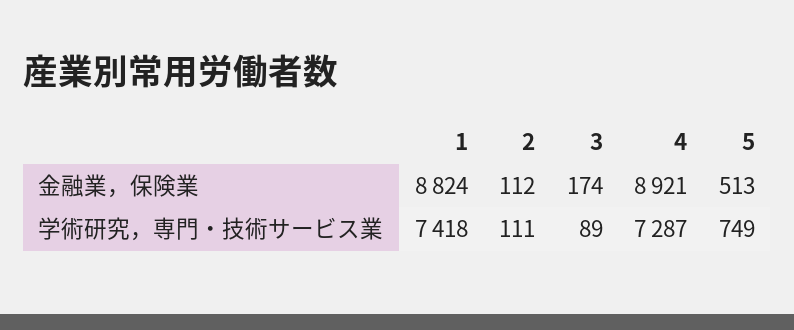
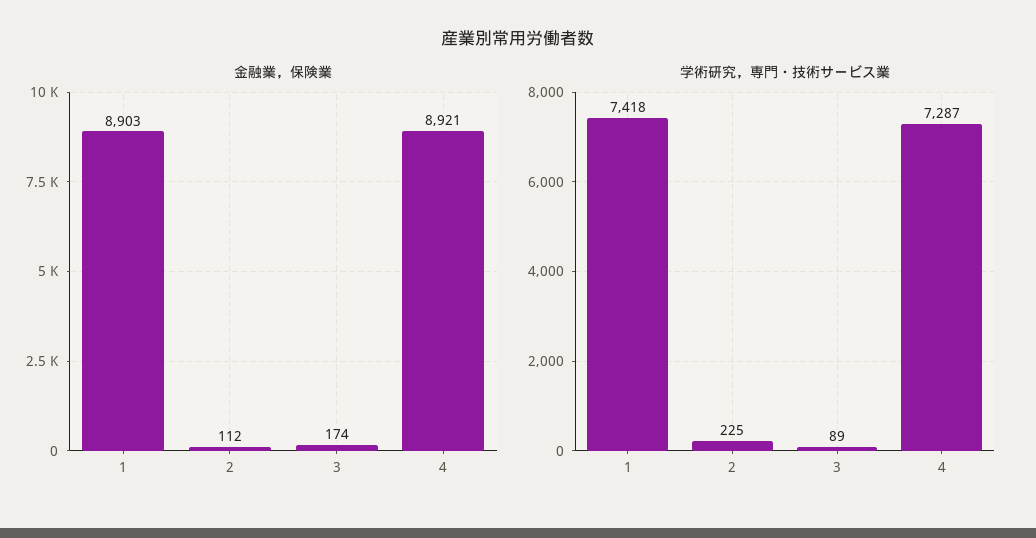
金融業，保険業, 1: 8824 -> 8903
金融業，保険業, 5: 513 -> none
学術研究，専門・技術サービス業, 2: 111 -> 225
学術研究，専門・技術サービス業, 5: 749 -> none

